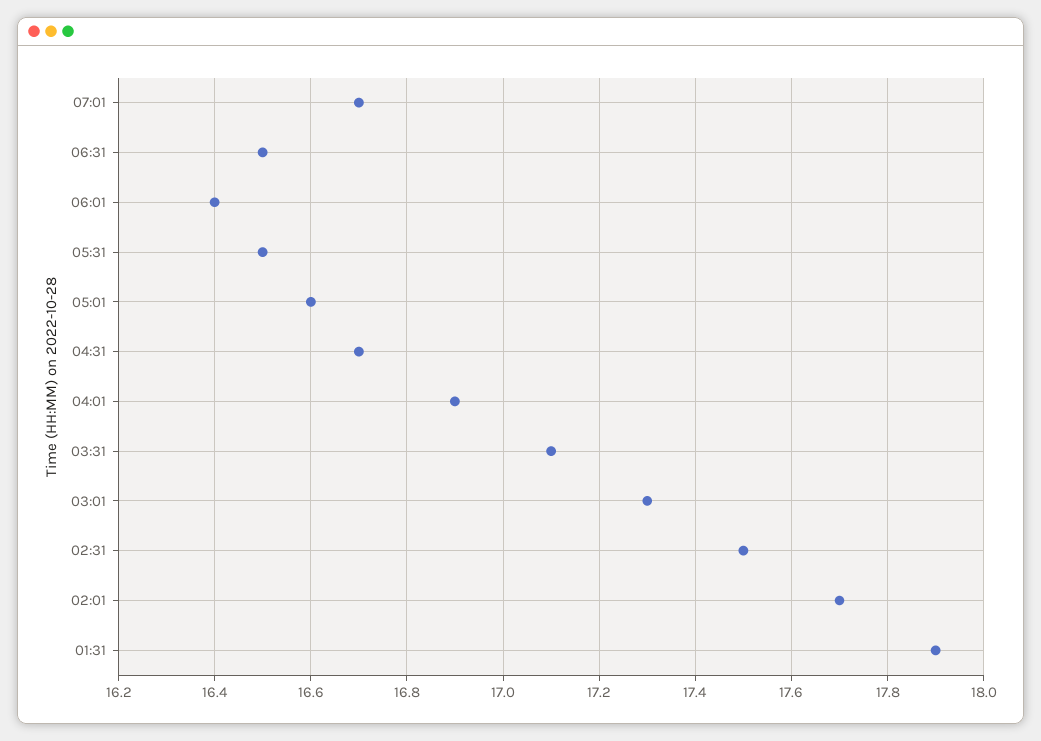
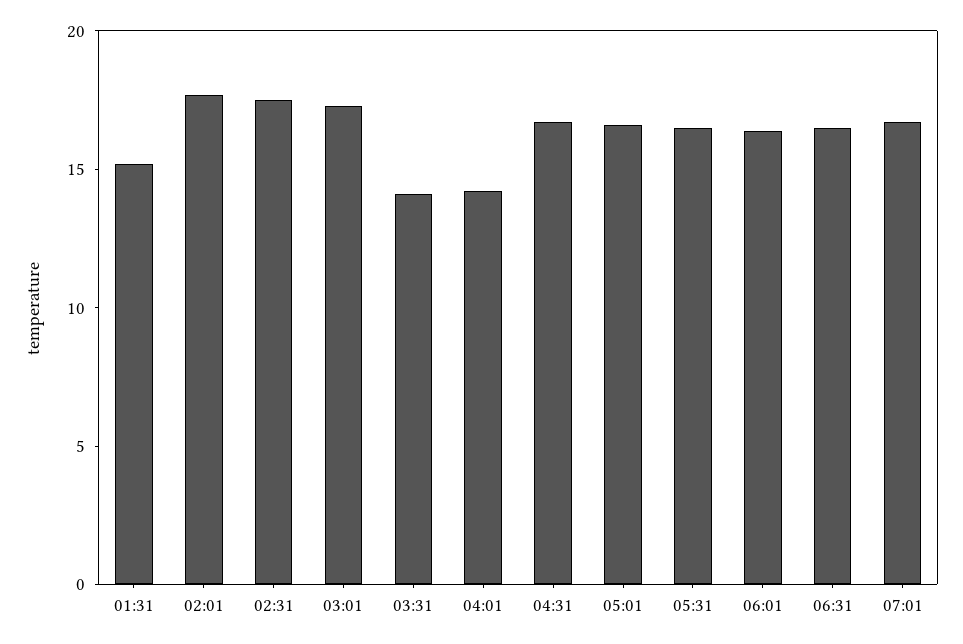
04:01: 16.9 -> 14
03:31: 17.1 -> 14
01:31: 17.9 -> 15

